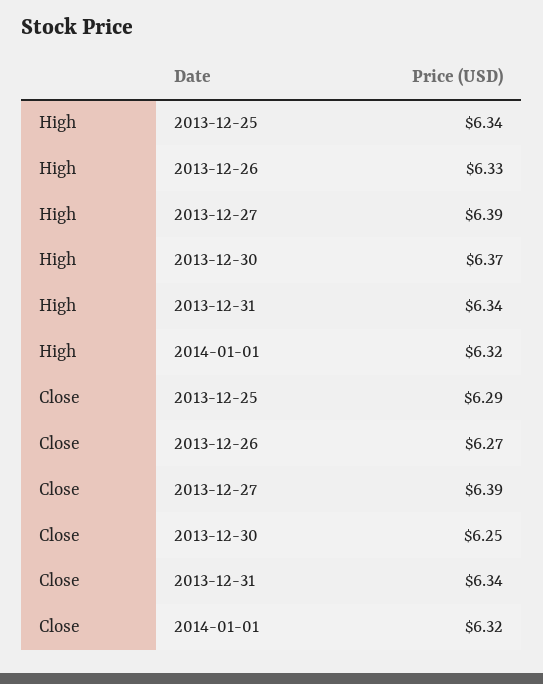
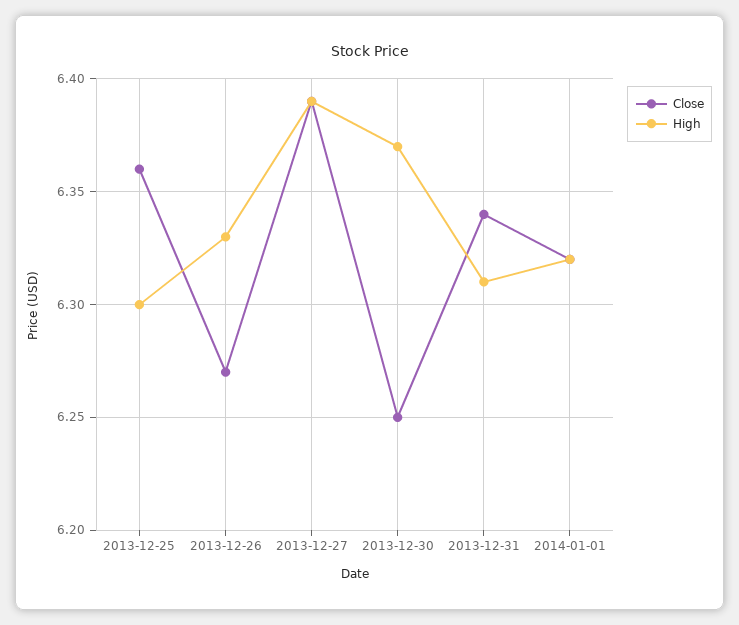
High, 2013-12-25: 6.34 -> 6.3
High, 2013-12-31: 6.34 -> 6.31
Close, 2013-12-25: 6.29 -> 6.36

